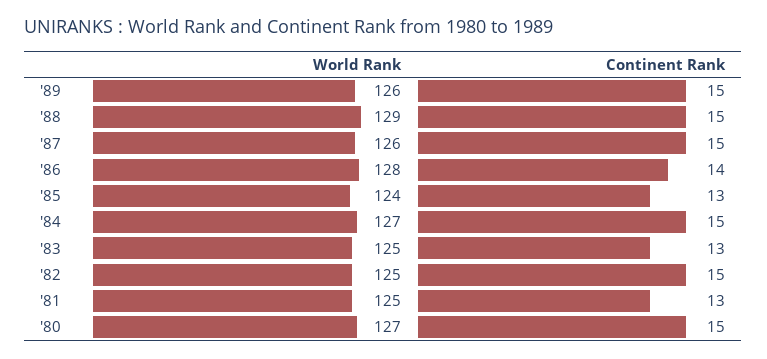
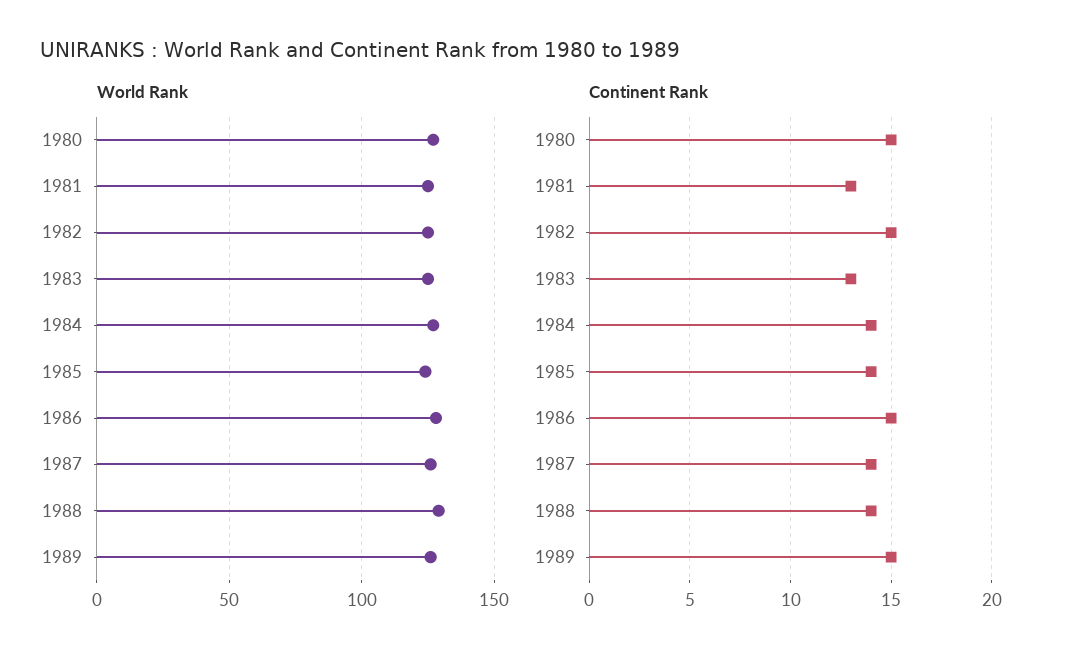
Continent Rank, '88: 15 -> 14
Continent Rank, '87: 15 -> 14
Continent Rank, '86: 14 -> 15
Continent Rank, '85: 13 -> 14
Continent Rank, '84: 15 -> 14

